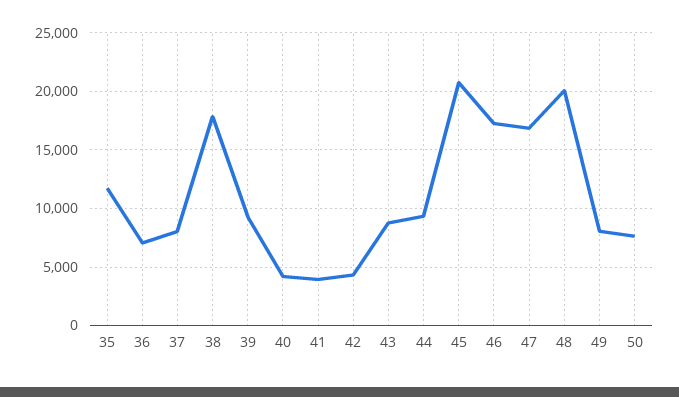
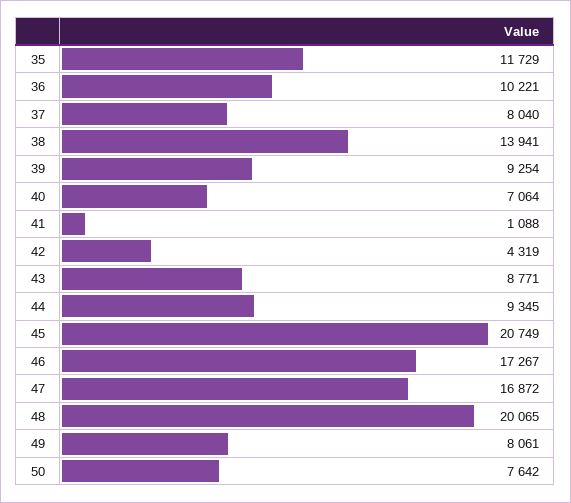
36: 7000 -> 10221
38: 18000 -> 13941
40: 4000 -> 7064
41: 4000 -> 1088

